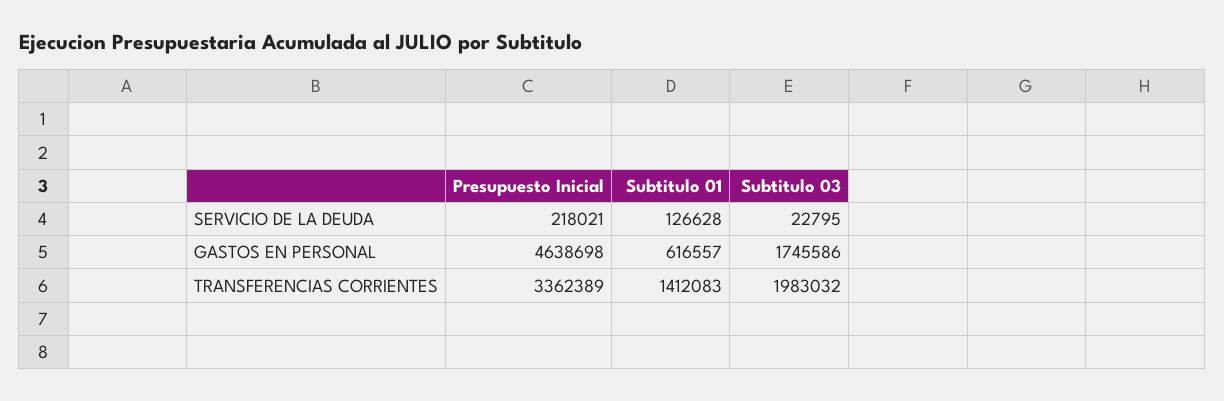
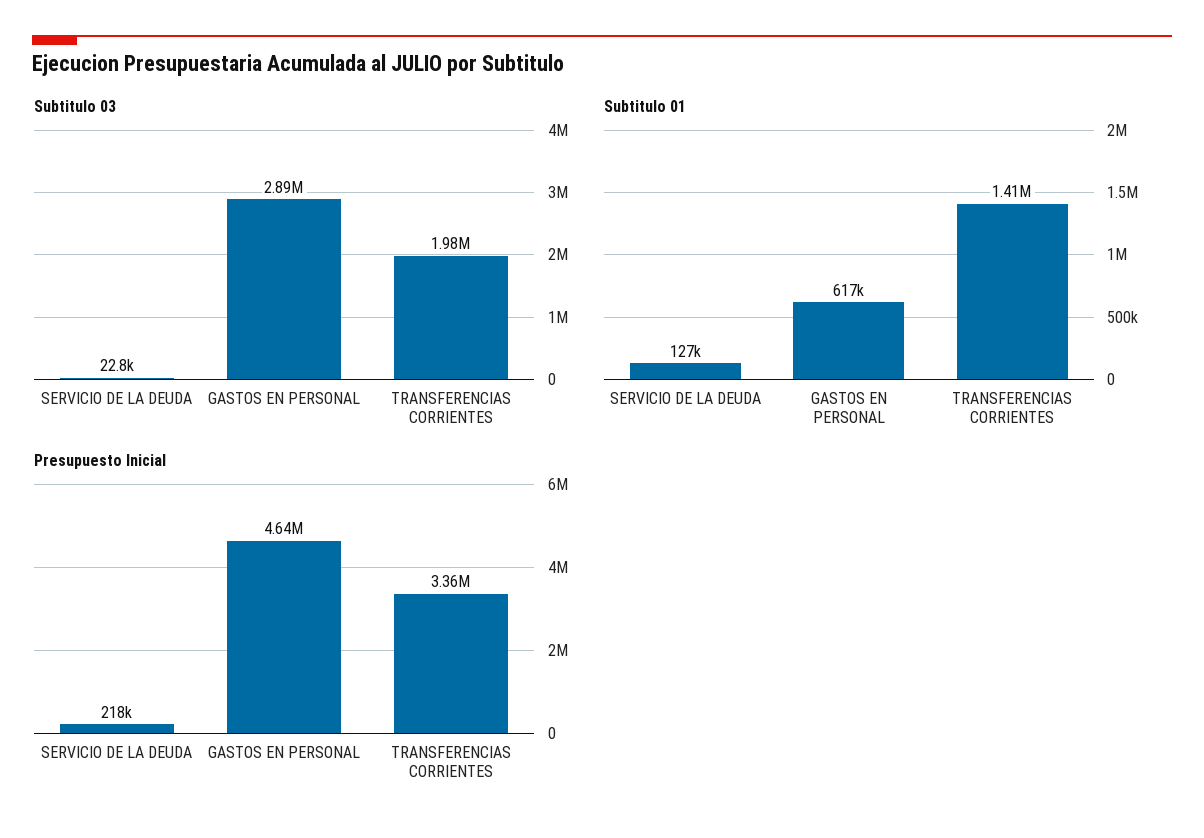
Subtitulo 03, GASTOS EN PERSONAL: 1745586 -> 2890000

